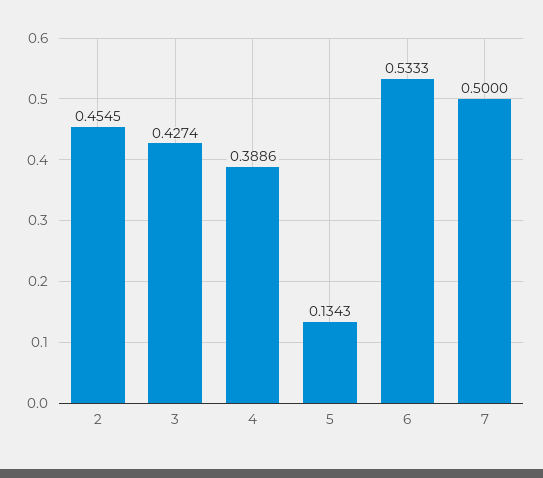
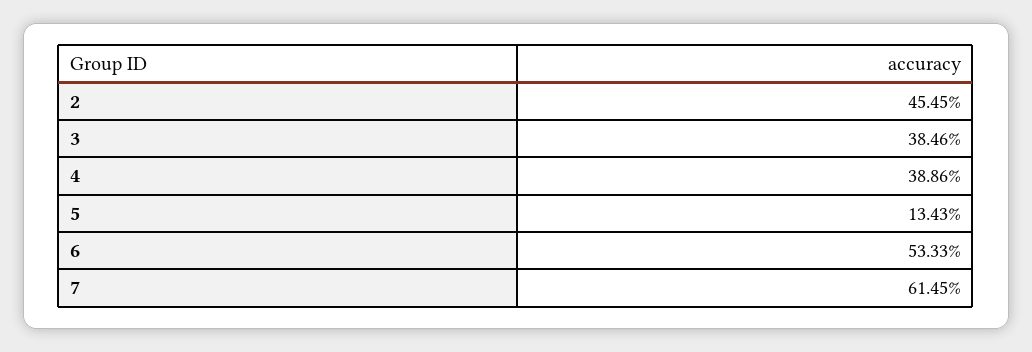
3: 0.4274 -> 0.3846
7: 0.5 -> 0.6145

